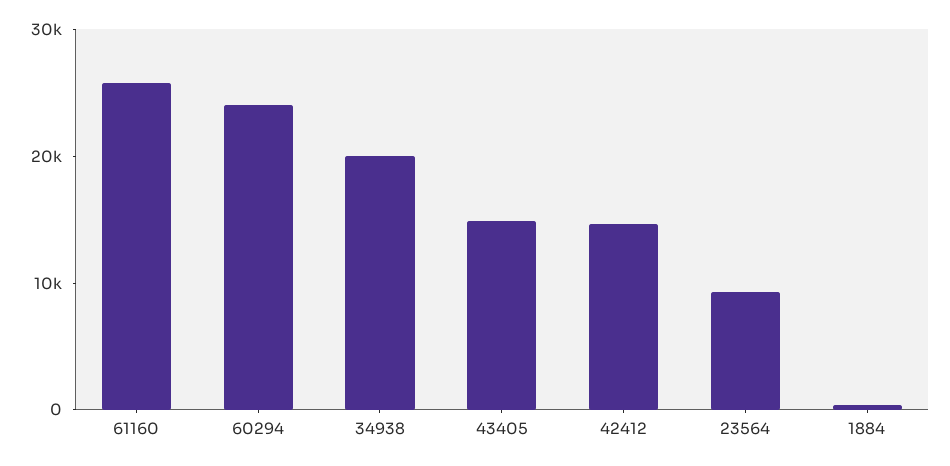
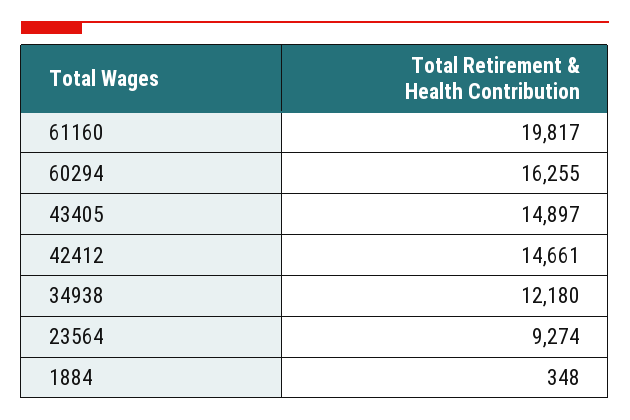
61160: 26000 -> 19817
60294: 24000 -> 16255
34938: 20000 -> 12180

